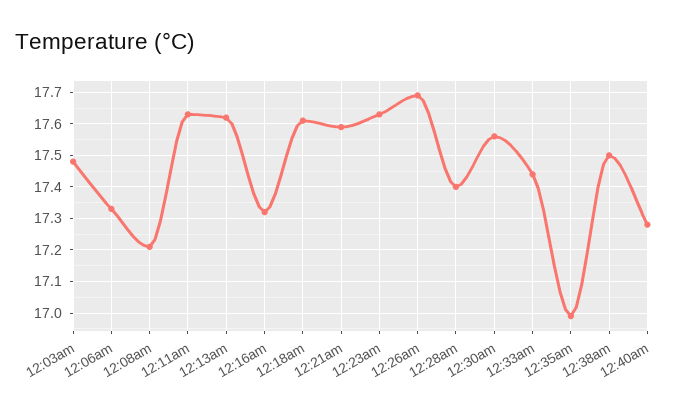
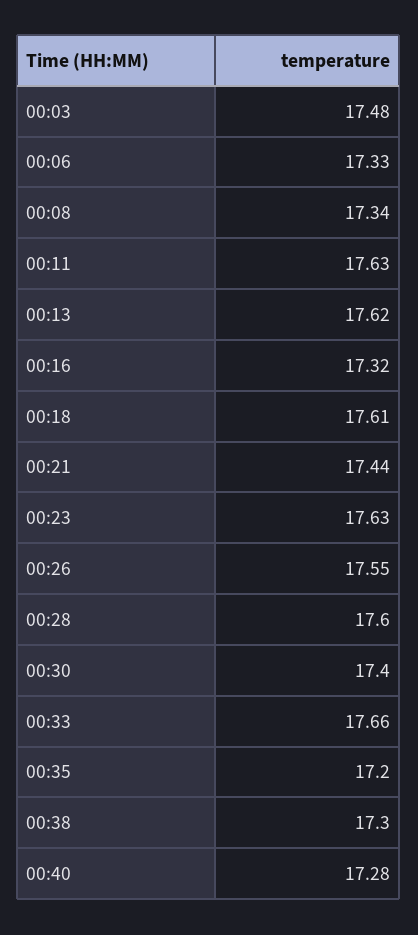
12:08am: 17.2 -> 17.34
12:21am: 17.6 -> 17.44
12:26am: 17.7 -> 17.55
12:28am: 17.4 -> 17.6
12:30am: 17.55 -> 17.4
12:33am: 17.45 -> 17.66
12:35am: 17 -> 17.2
12:38am: 17.5 -> 17.3

